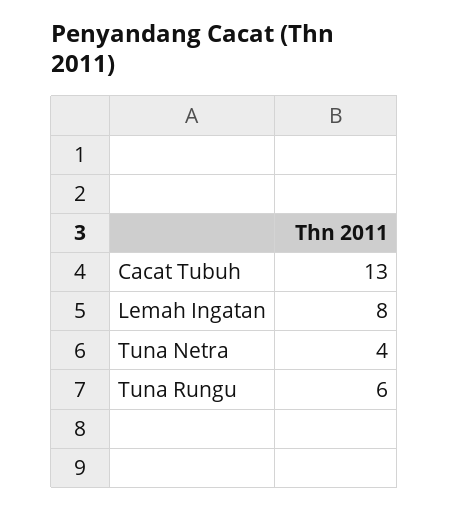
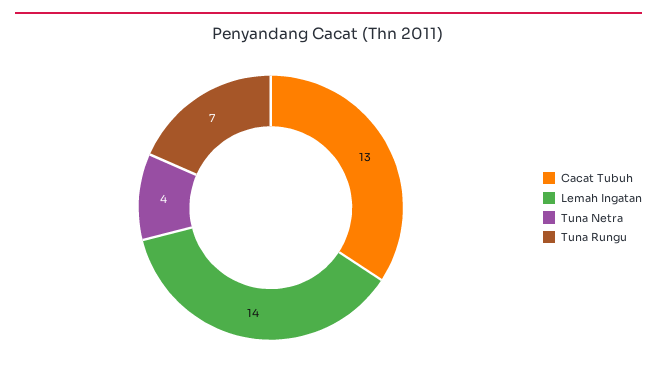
Lemah Ingatan: 8 -> 14
Tuna Rungu: 6 -> 7

